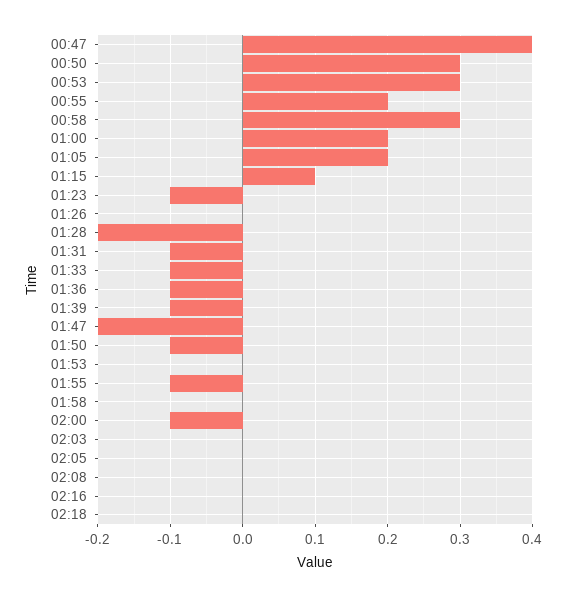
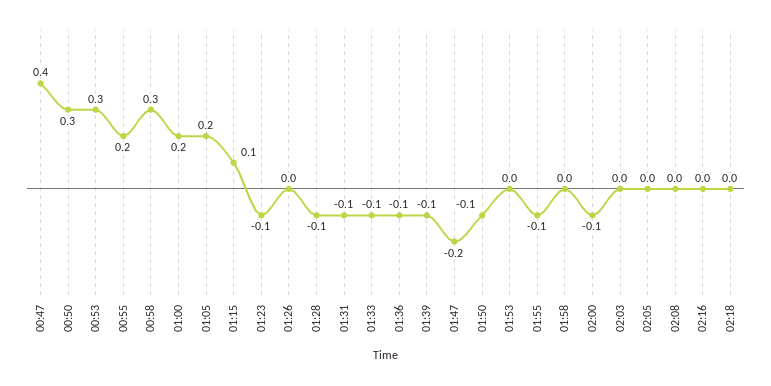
01:28: -0.2 -> -0.1

